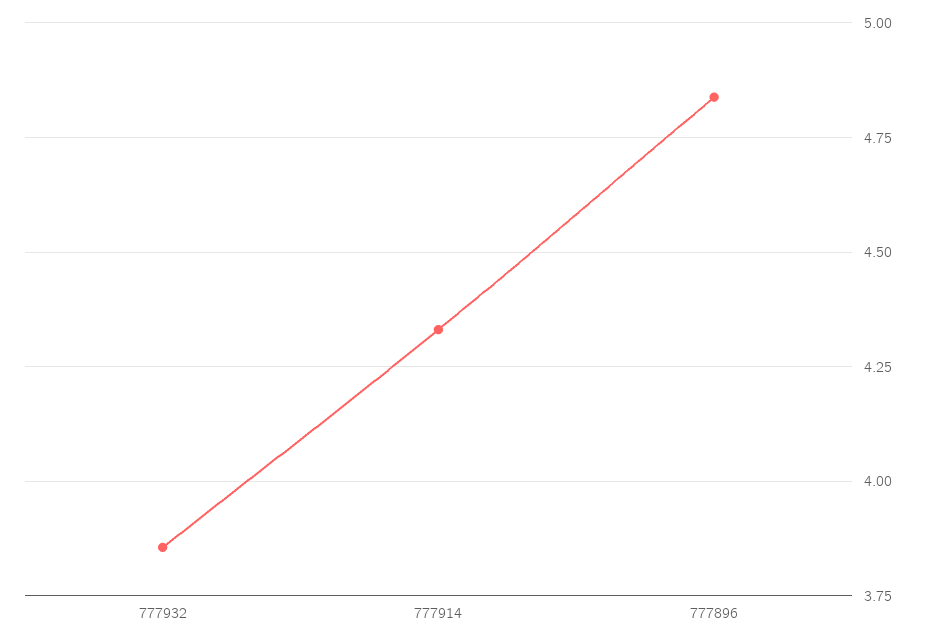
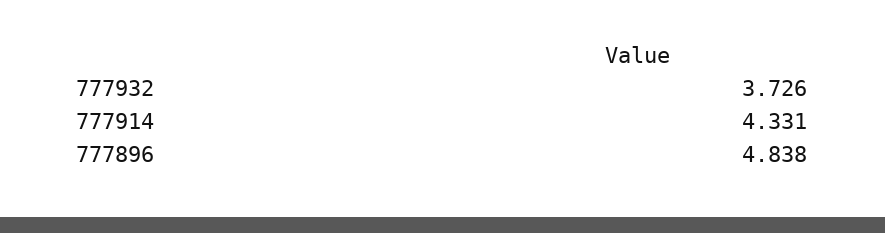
777932: 3.85 -> 3.726

